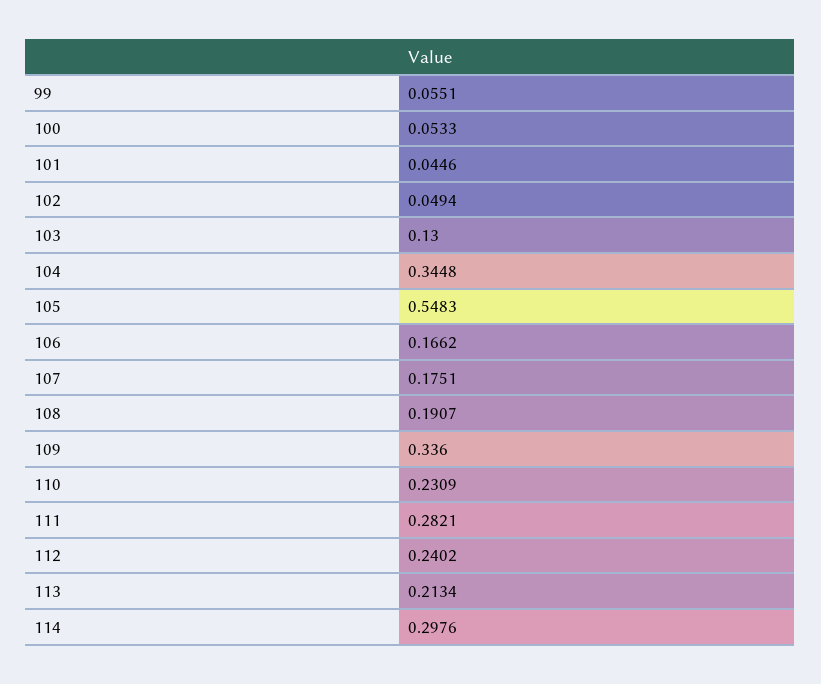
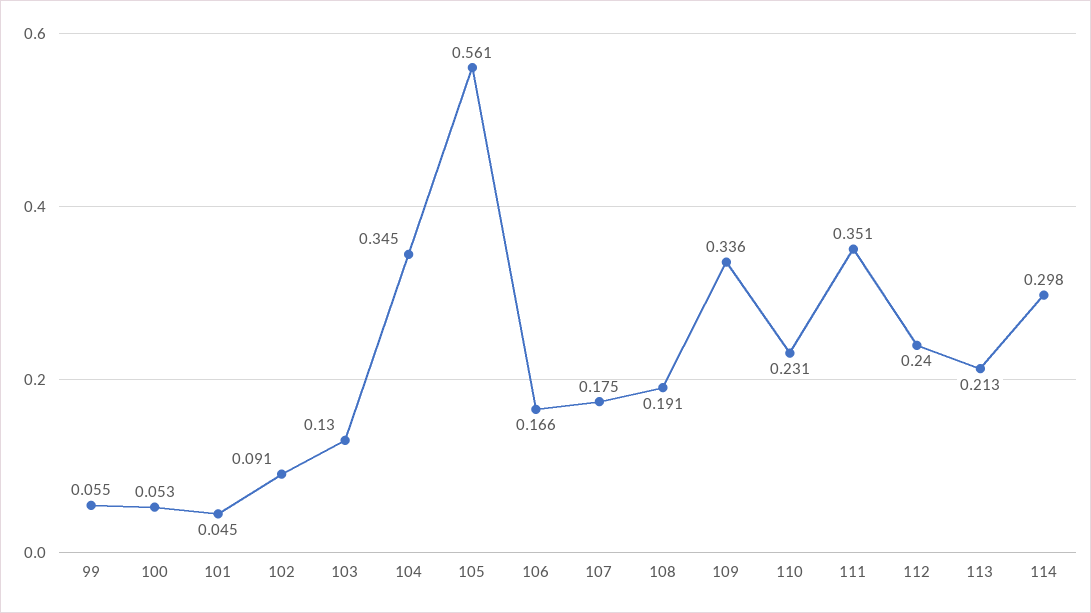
102: 0.0494 -> 0.091
105: 0.5483 -> 0.561
111: 0.2821 -> 0.351

